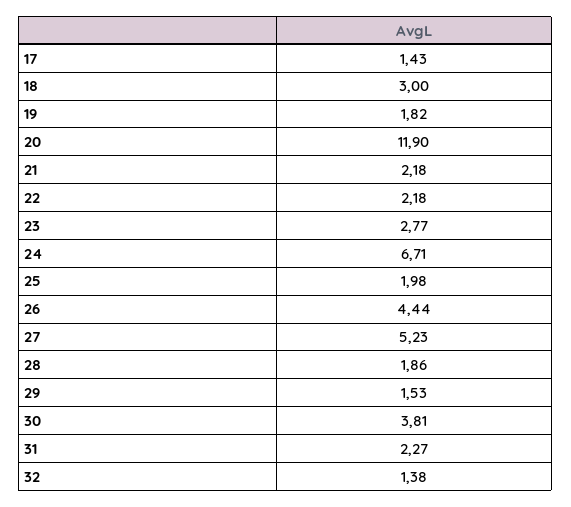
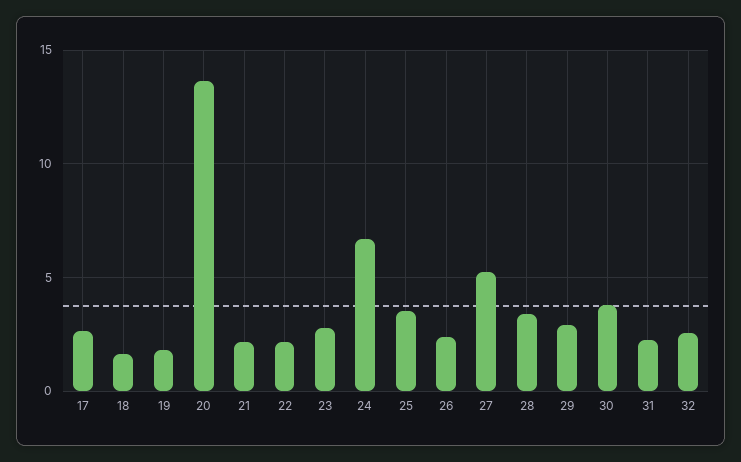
17: 1.43 -> 2.5
18: 3 -> 1.5
20: 11.9 -> 13.5
25: 1.98 -> 3.5
26: 4.44 -> 2.5
28: 1.86 -> 3.5
29: 1.53 -> 3
32: 1.38 -> 2.5

